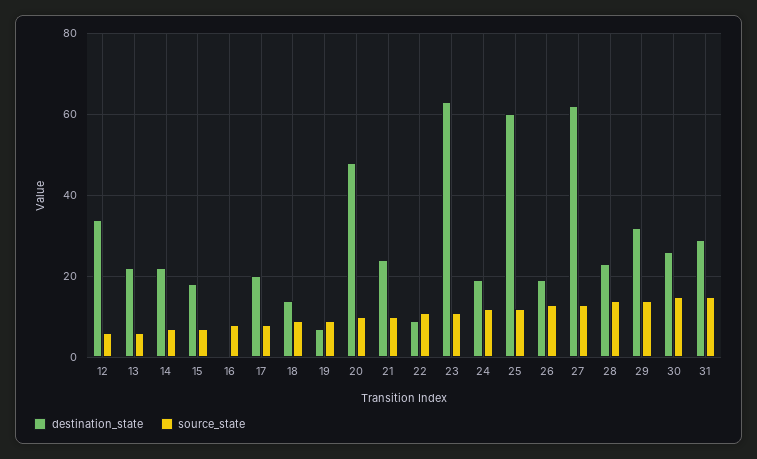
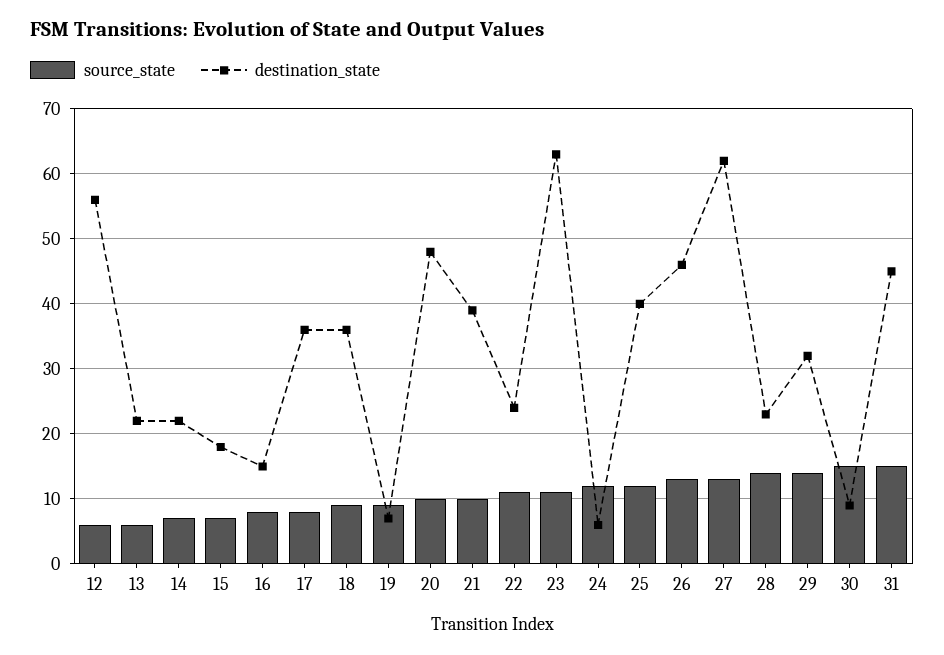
destination_state, 12: 35 -> 56
destination_state, 16: 0 -> 15
destination_state, 17: 20 -> 36
destination_state, 18: 15 -> 36
destination_state, 21: 25 -> 39
destination_state, 22: 10 -> 24
destination_state, 24: 20 -> 6
destination_state, 25: 60 -> 40
destination_state, 26: 20 -> 46
destination_state, 30: 25 -> 9
destination_state, 31: 30 -> 45

